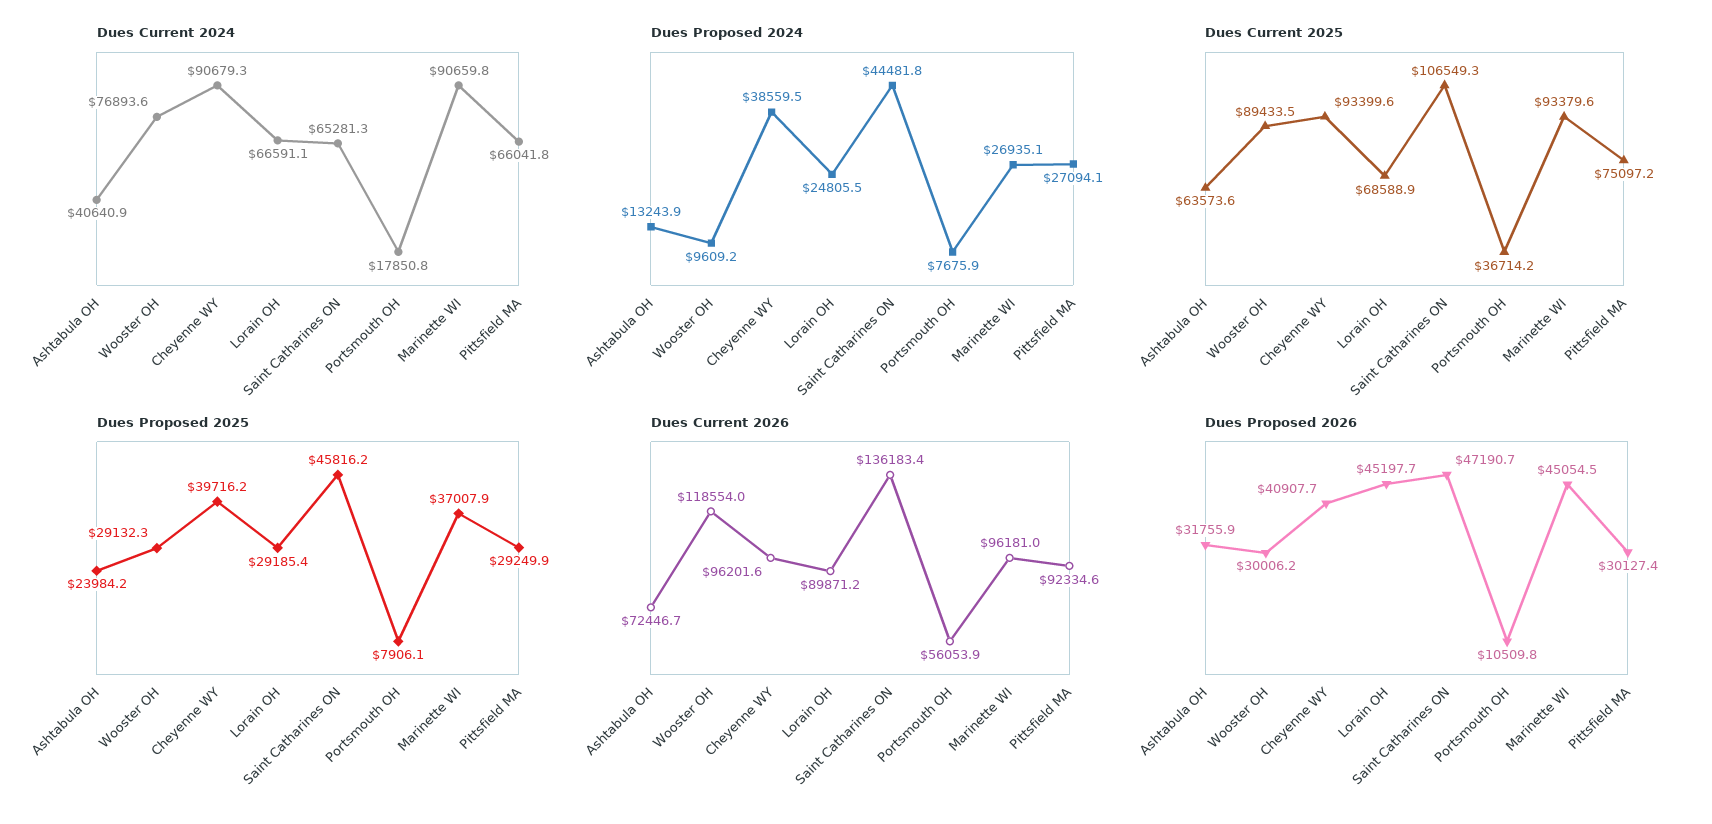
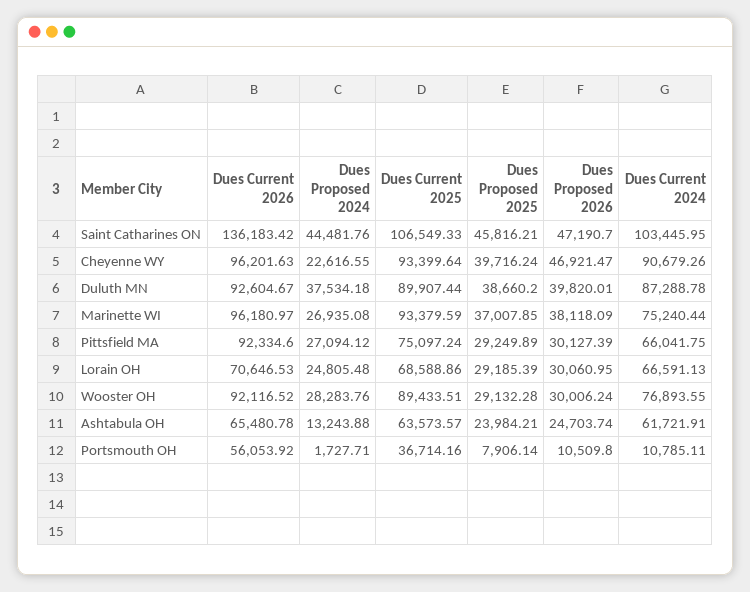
Dues Current 2024, Ashtabula OH: 40640.9 -> 61721.91
Dues Current 2024, Saint Catharines ON: 65281.3 -> 103445.95
Dues Current 2024, Portsmouth OH: 17850.8 -> 10785.11
Dues Current 2024, Marinette WI: 90659.8 -> 75240.44
Dues Proposed 2024, Wooster OH: 9609.2 -> 28283.76
Dues Proposed 2024, Cheyenne WY: 38559.5 -> 22616.55
Dues Proposed 2024, Portsmouth OH: 7675.9 -> 1727.71
Dues Current 2026, Ashtabula OH: 72446.7 -> 65480.78
Dues Current 2026, Wooster OH: 118554 -> 92116.52
Dues Current 2026, Lorain OH: 89871.2 -> 70646.53
Dues Proposed 2026, Ashtabula OH: 31755.9 -> 24703.74
Dues Proposed 2026, Cheyenne WY: 40907.7 -> 46921.47
Dues Proposed 2026, Lorain OH: 45197.7 -> 30060.95
Dues Proposed 2026, Marinette WI: 45054.5 -> 38118.09
Dues Current 2026, Duluth MN: none -> 92604.67
Dues Proposed 2024, Duluth MN: none -> 37534.18
Dues Current 2025, Duluth MN: none -> 89907.44
Dues Proposed 2025, Duluth MN: none -> 38660.2
Dues Proposed 2026, Duluth MN: none -> 39820.01
Dues Current 2024, Duluth MN: none -> 87288.78

